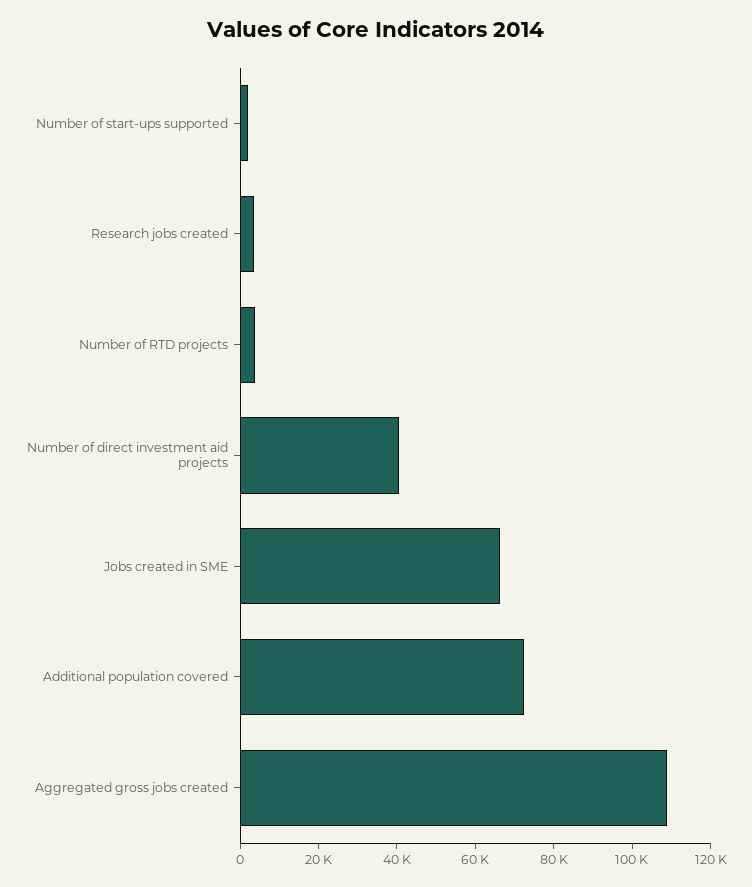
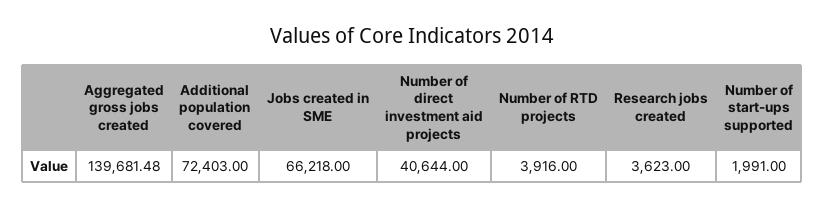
Aggregated gross jobs created: 110000 -> 139681.48

